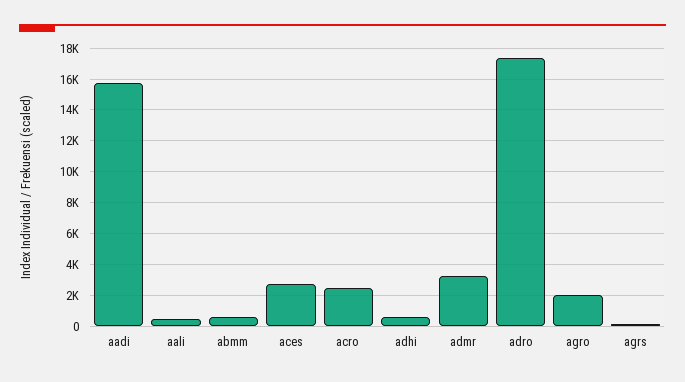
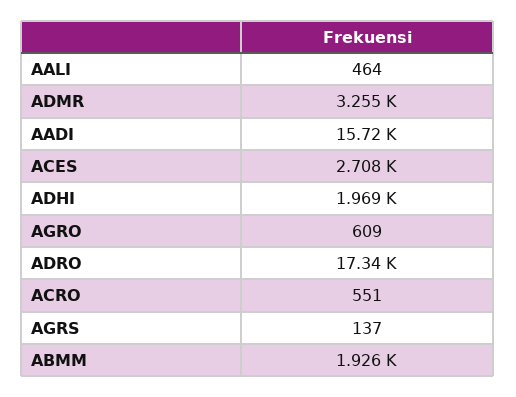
abmm: 500 -> 1926
acro: 2500 -> 551
adhi: 500 -> 1969
agro: 2000 -> 609

